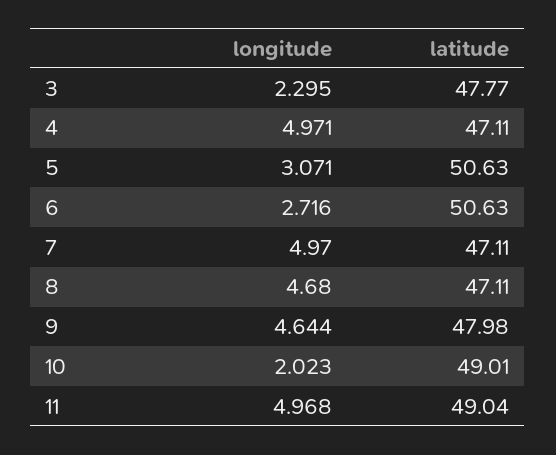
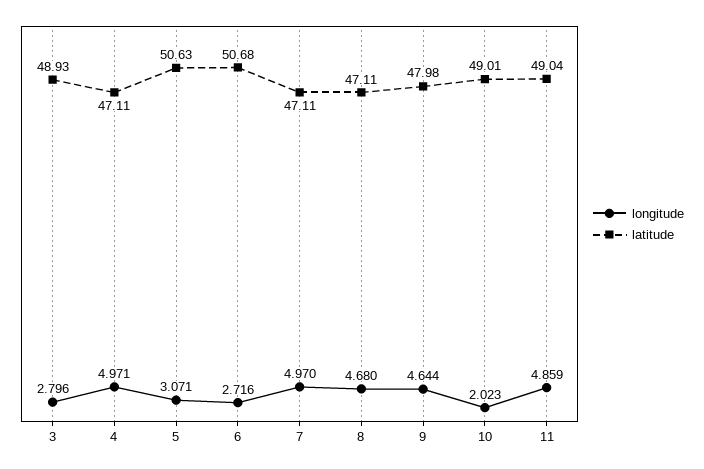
longitude, 3: 2.295 -> 2.796
latitude, 3: 47.77 -> 48.93
latitude, 6: 50.63 -> 50.68
longitude, 11: 4.968 -> 4.859

